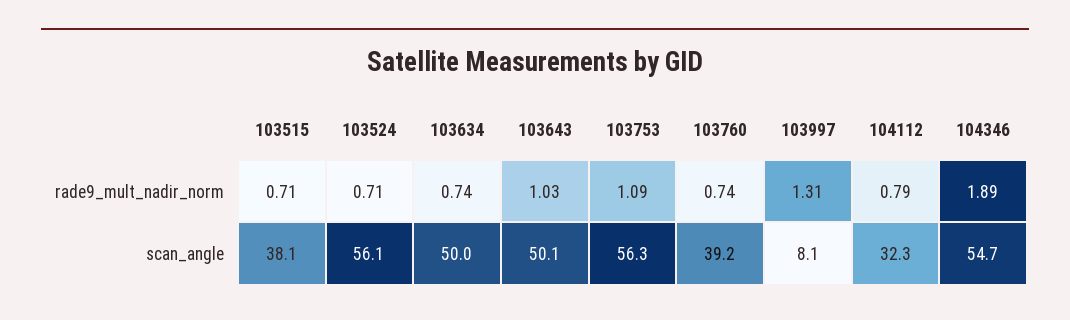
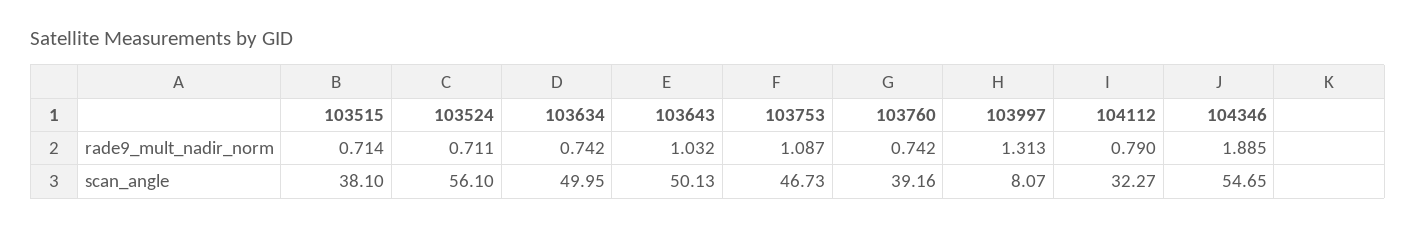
103753, scan_angle: 56.3 -> 46.73

